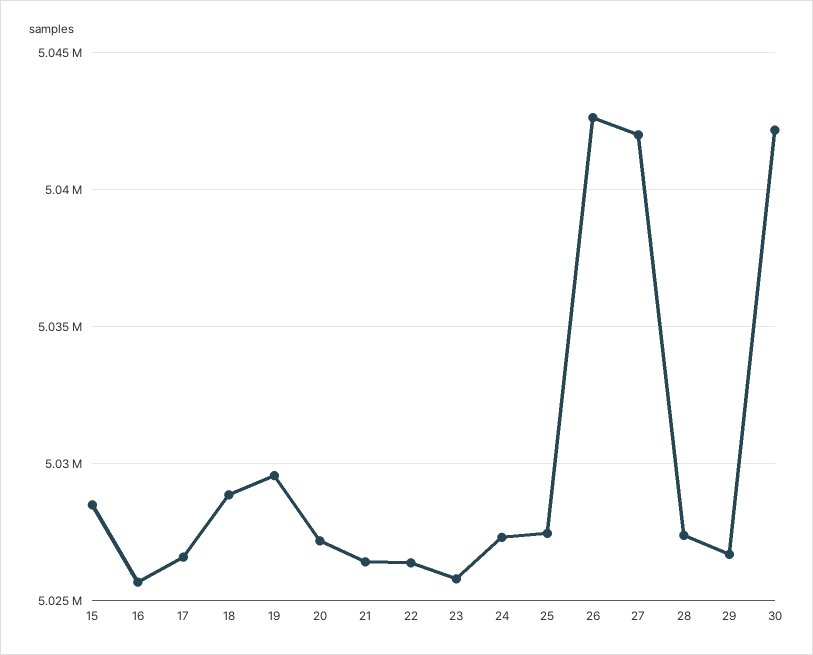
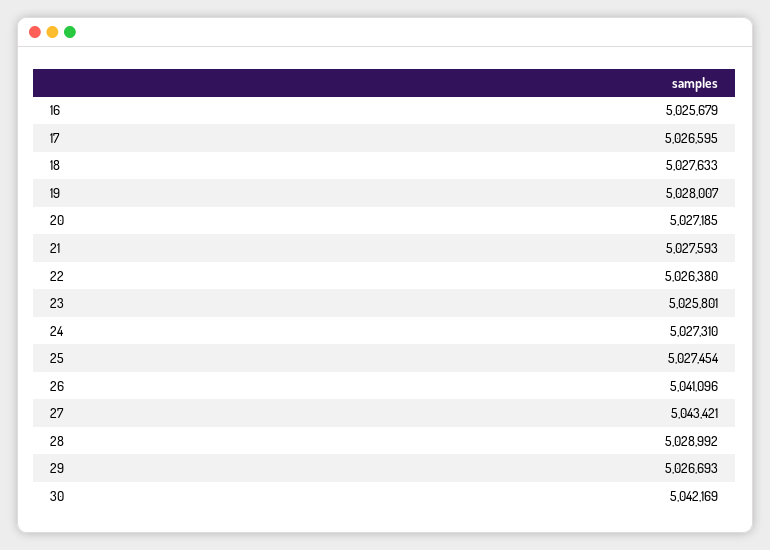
15: 5028500 -> none
18: 5029000 -> 5027633
19: 5029500 -> 5028007
21: 5026500 -> 5027593
26: 5042500 -> 5041096
27: 5042000 -> 5043421
28: 5027500 -> 5028992

